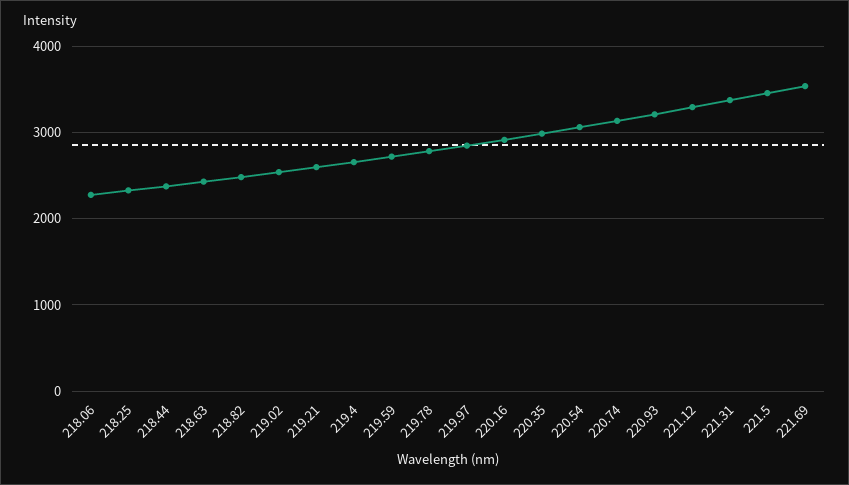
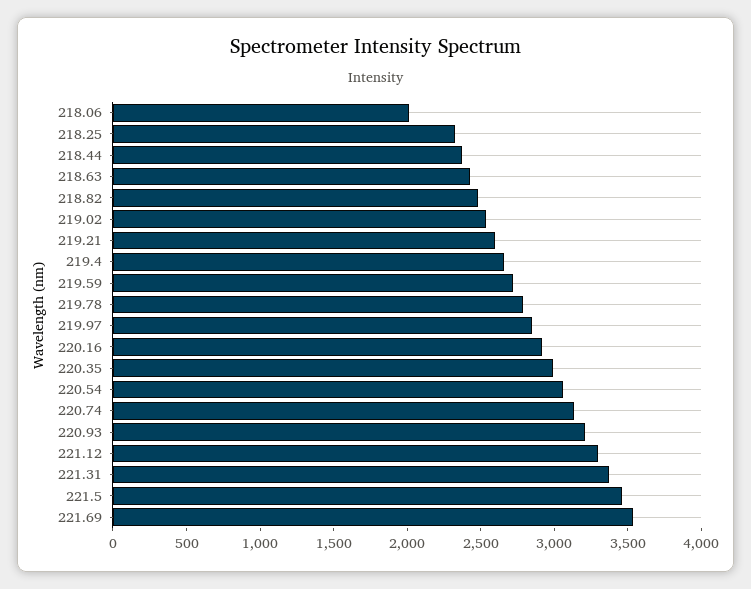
218.06: 2300 -> 2000

